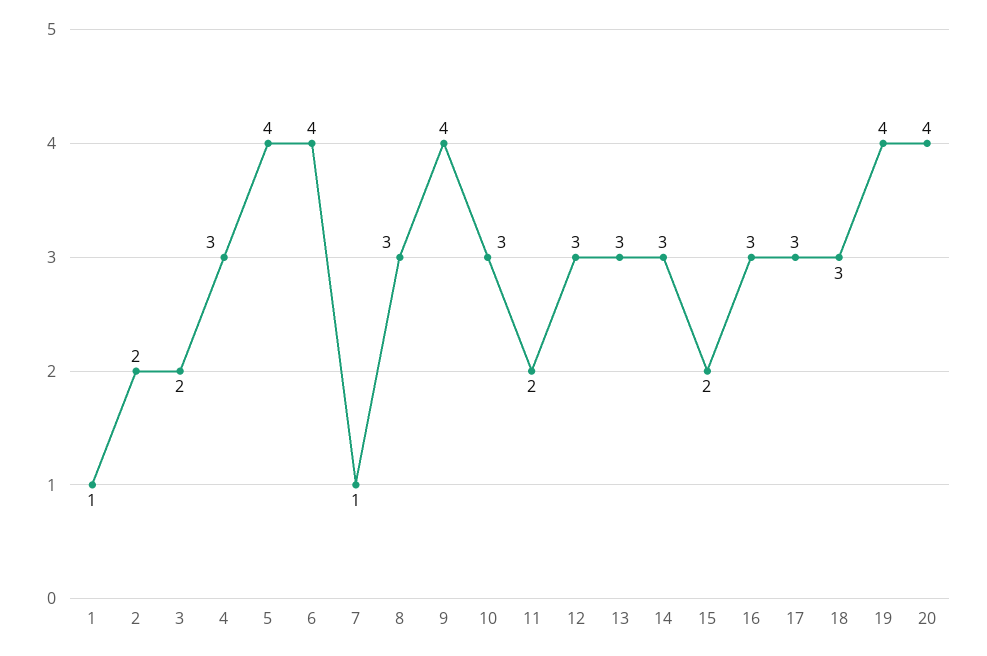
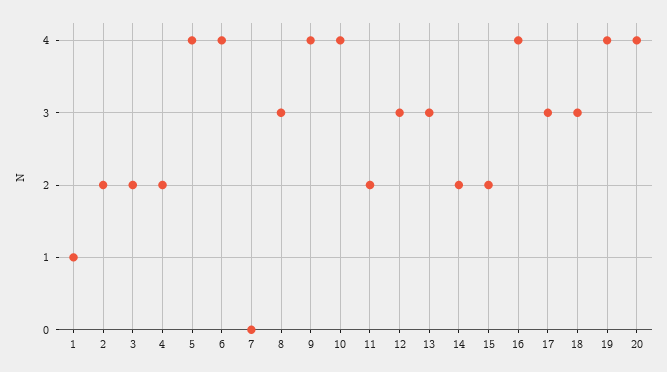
4: 3 -> 2
7: 1 -> 0
10: 3 -> 4
14: 3 -> 2
16: 3 -> 4

